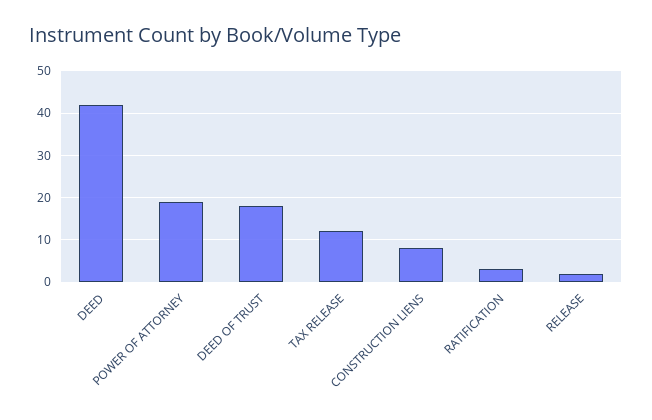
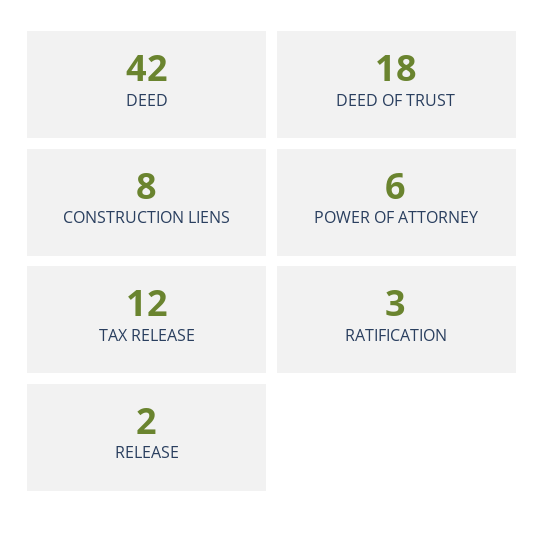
POWER OF ATTORNEY: 20 -> 6

